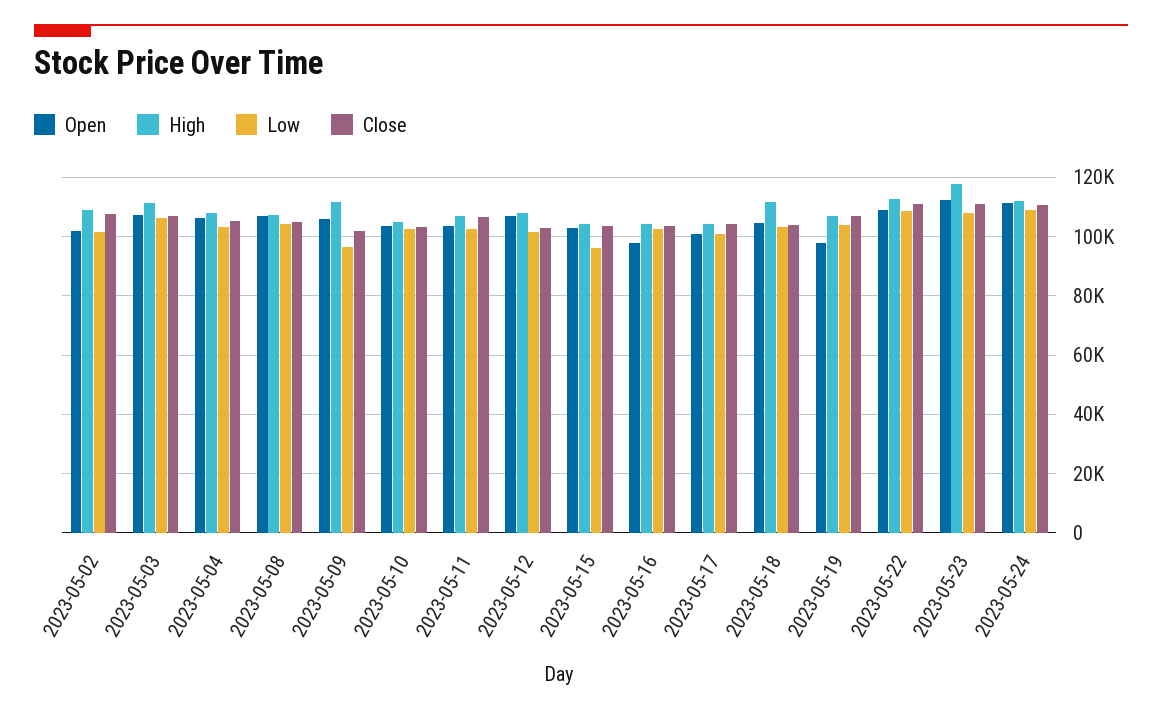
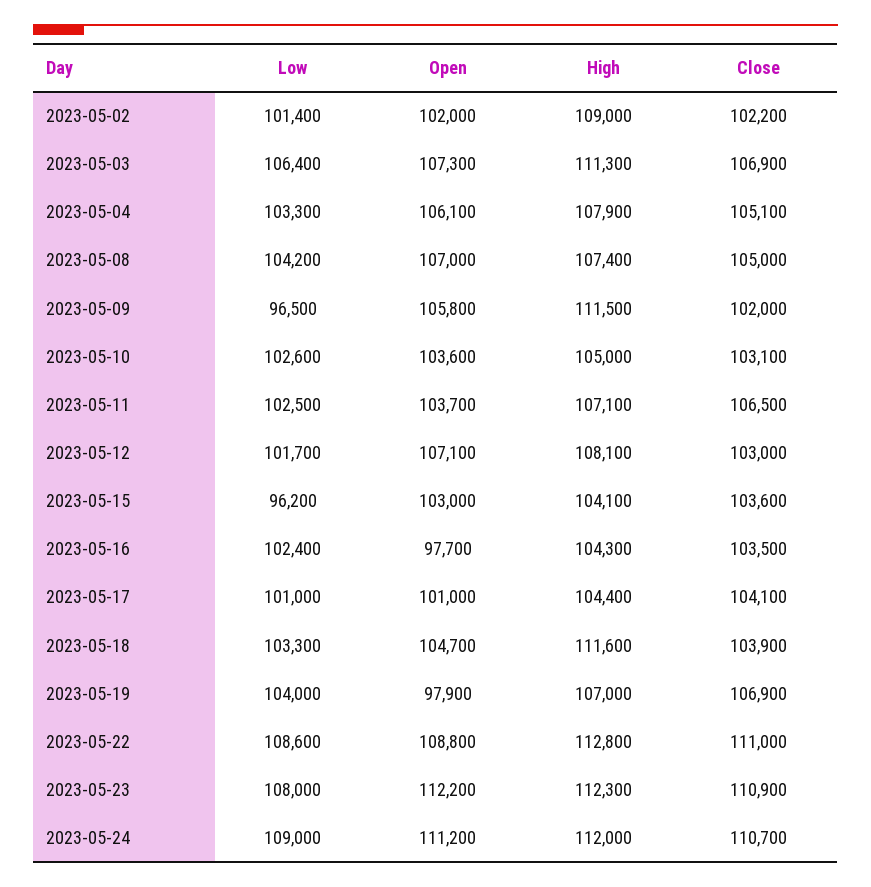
Close, 2023-05-02: 107500 -> 102200
High, 2023-05-23: 117500 -> 112300

